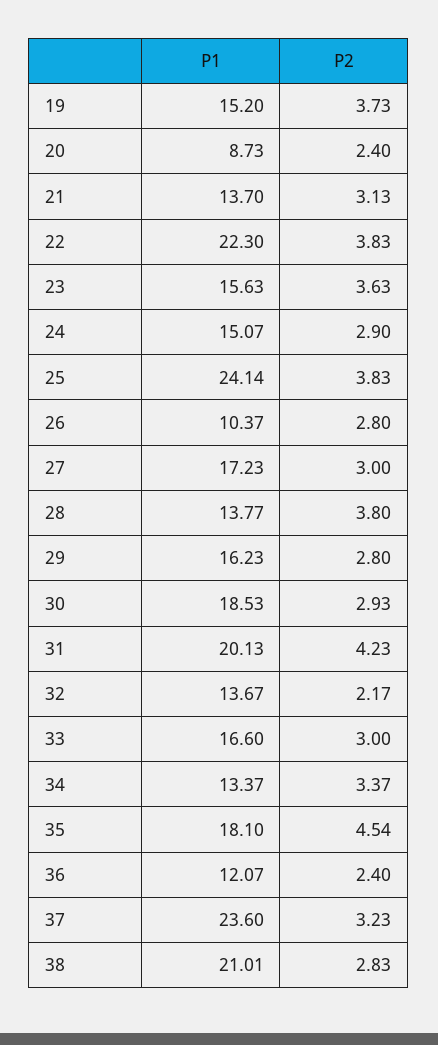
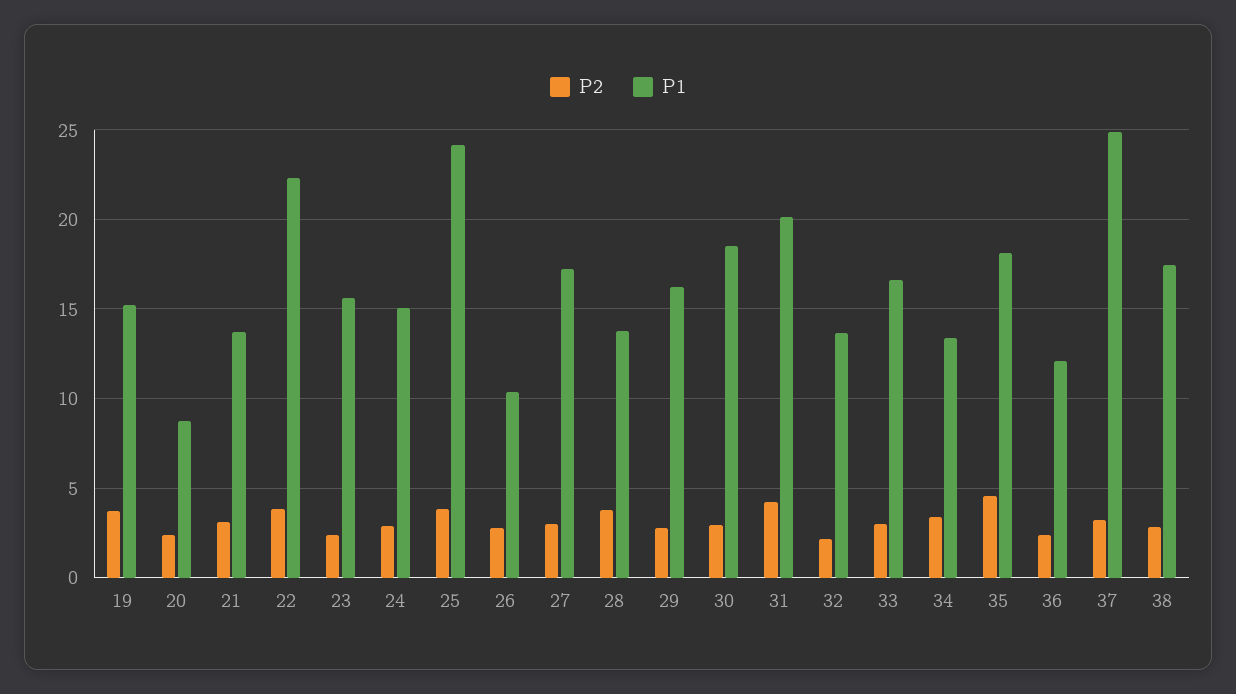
P2, 23: 3.63 -> 2.5
P1, 37: 23.6 -> 25
P1, 38: 21.01 -> 17.5

